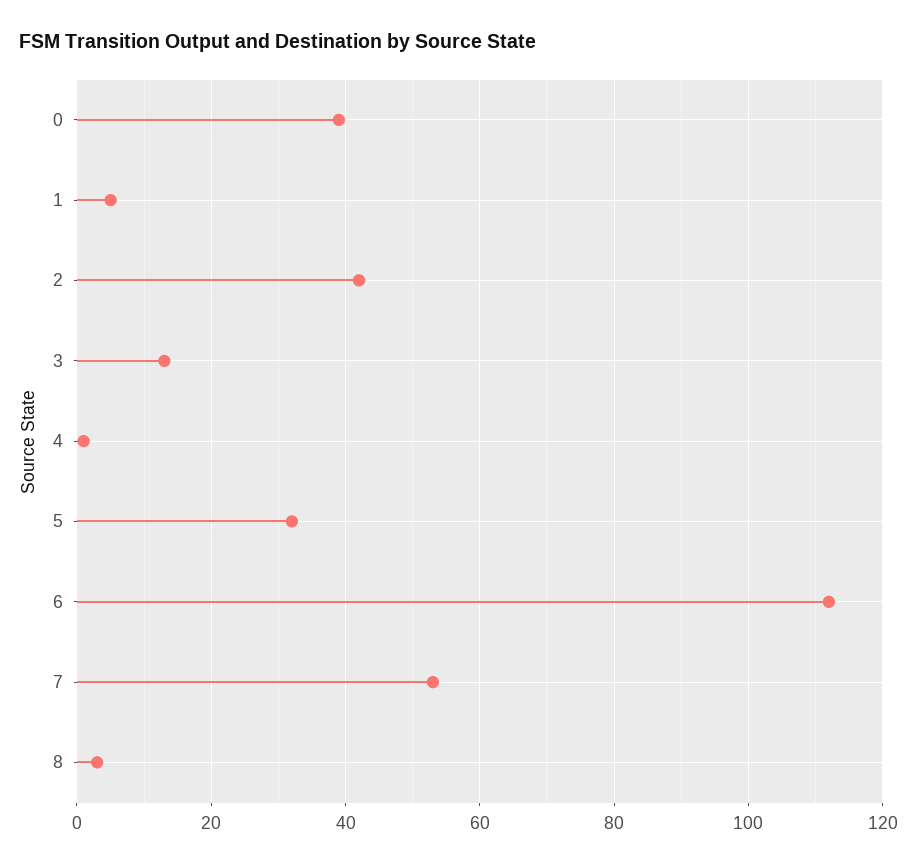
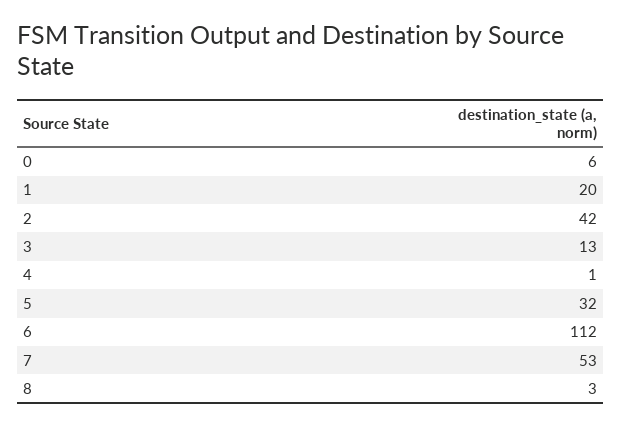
0: 40 -> 6
1: 5 -> 20

